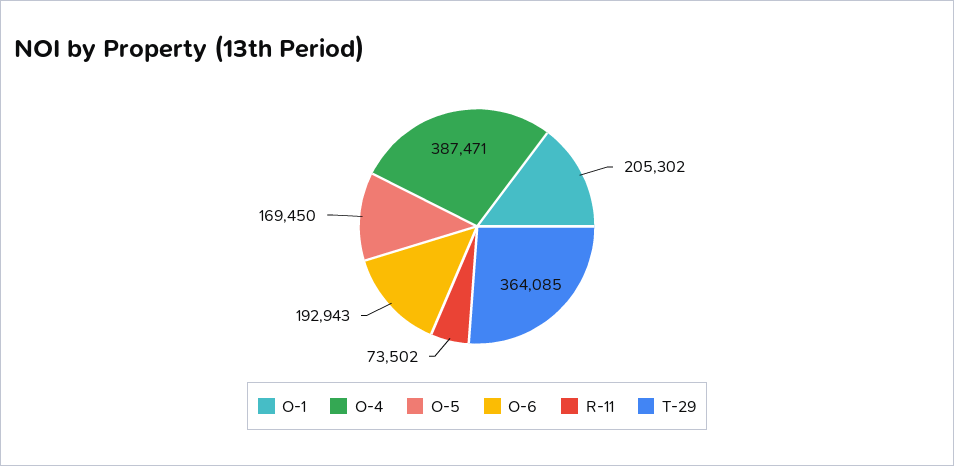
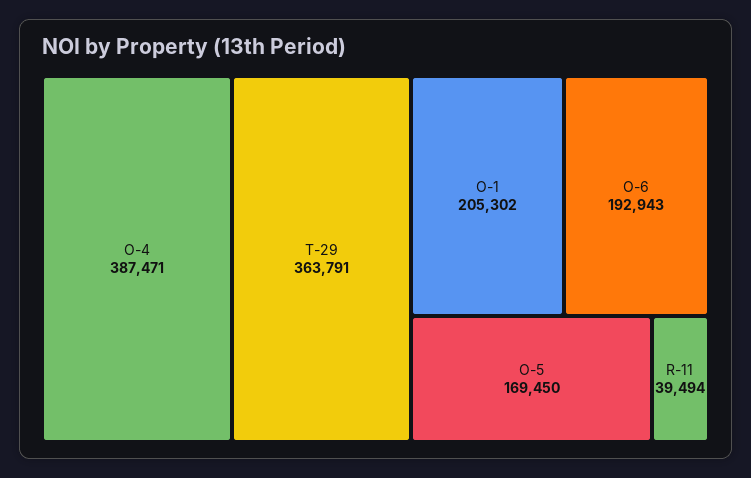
R-11: 73502 -> 39494
T-29: 364085 -> 363791

